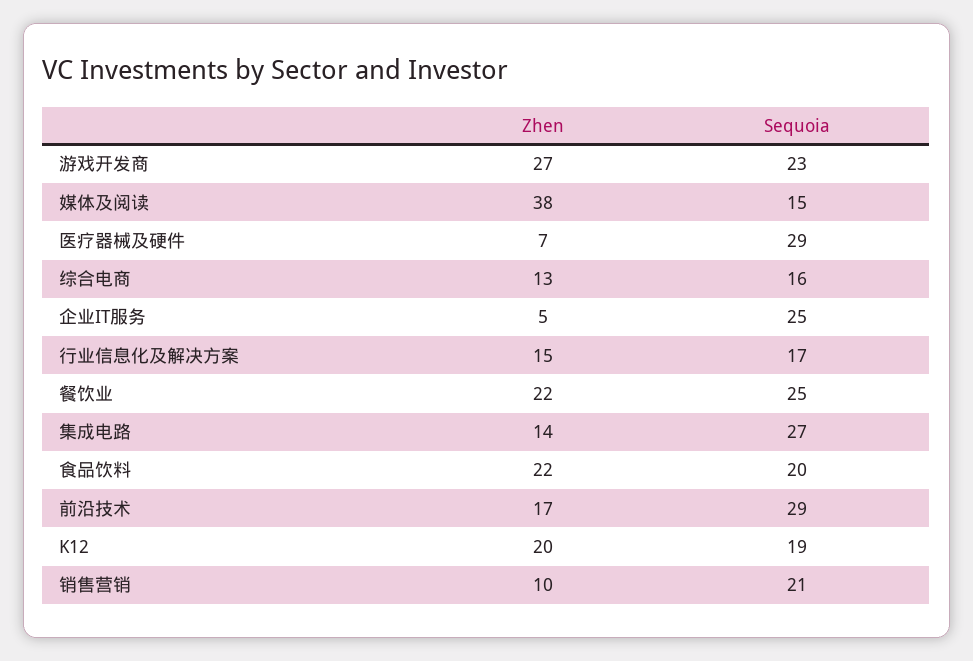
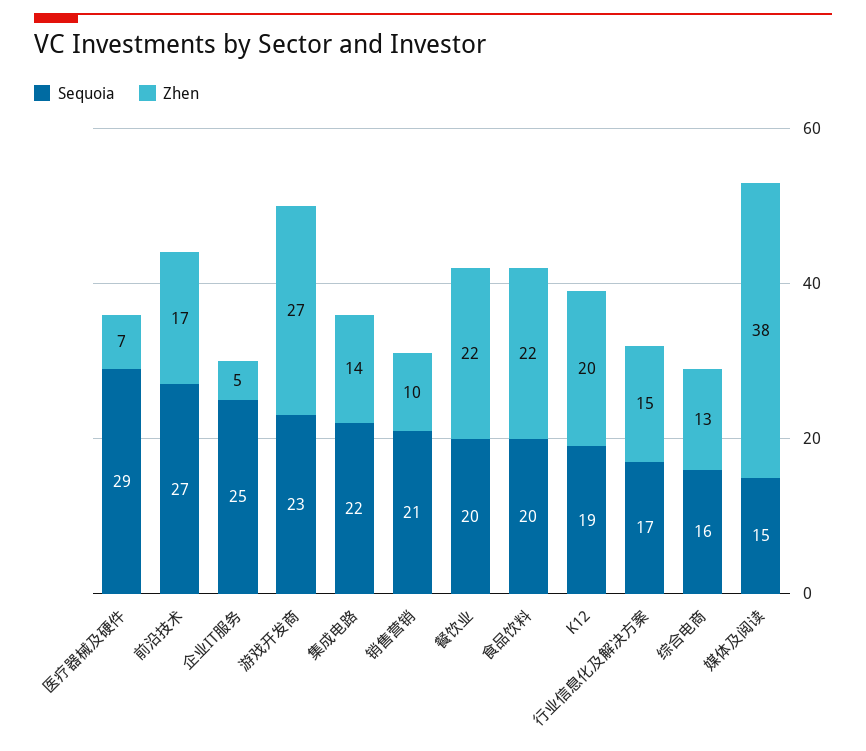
Sequoia, 餐饮业: 25 -> 20
Sequoia, 集成电路: 27 -> 22
Sequoia, 前沿技术: 29 -> 27

